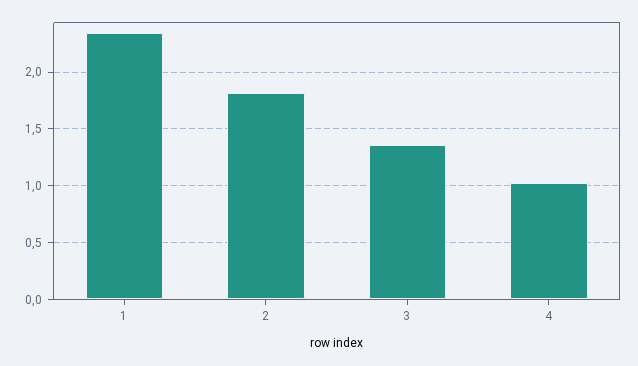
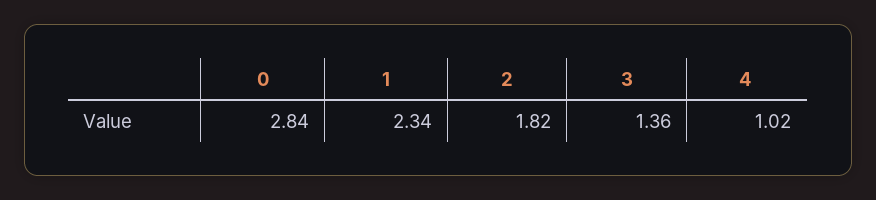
0: none -> 2.84

